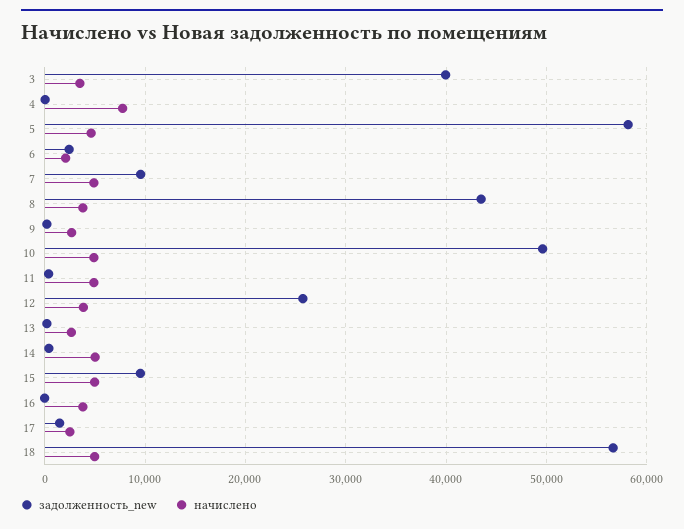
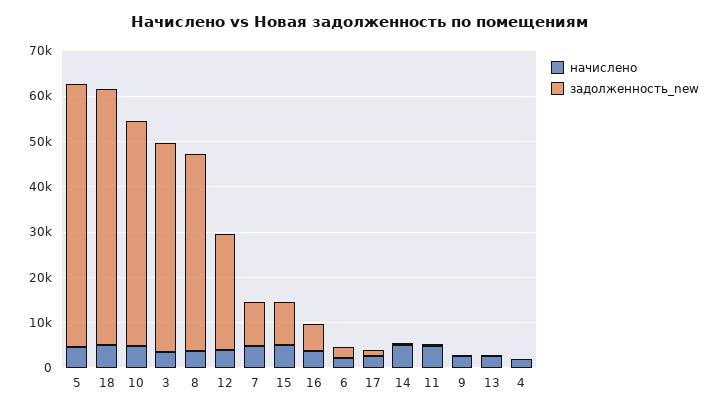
задолженность_new, 3: 40000 -> 46000
начислено, 4: 8000 -> 2000
задолженность_new, 16: 0 -> 6000

